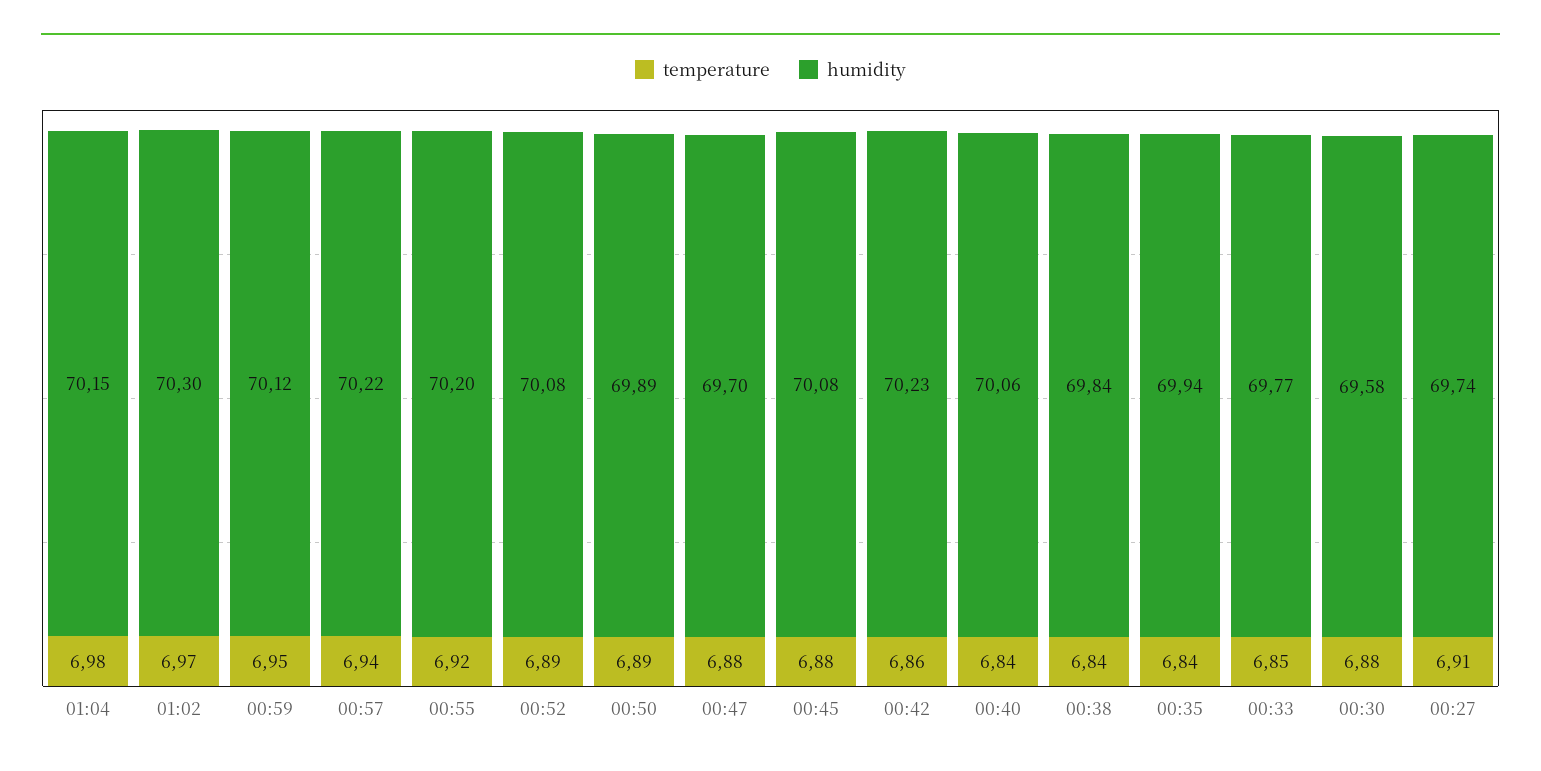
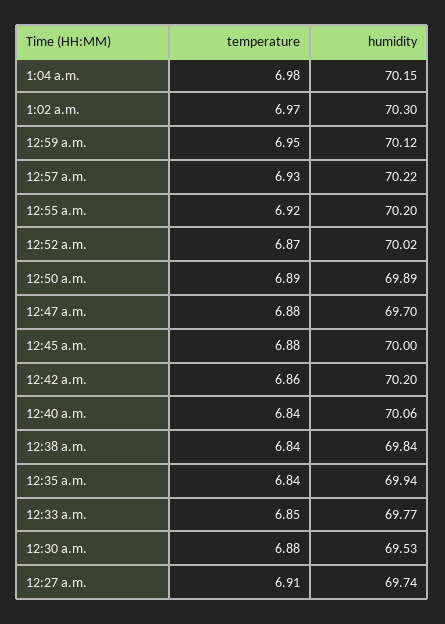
temperature, 00:57: 6.94 -> 6.93
temperature, 00:52: 6.89 -> 6.87
humidity, 00:52: 70.08 -> 70.02
humidity, 00:45: 70.08 -> 70
humidity, 00:42: 70.23 -> 70.2
humidity, 00:30: 69.58 -> 69.53

